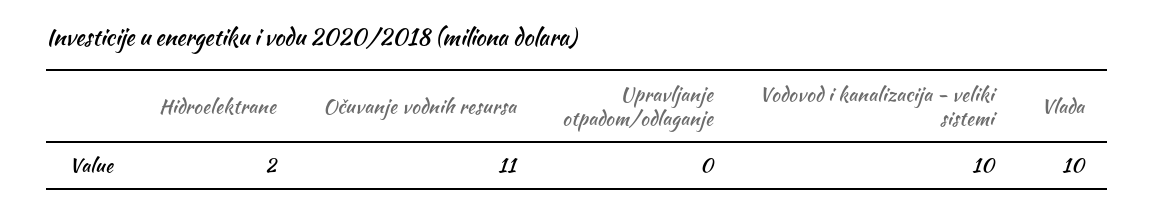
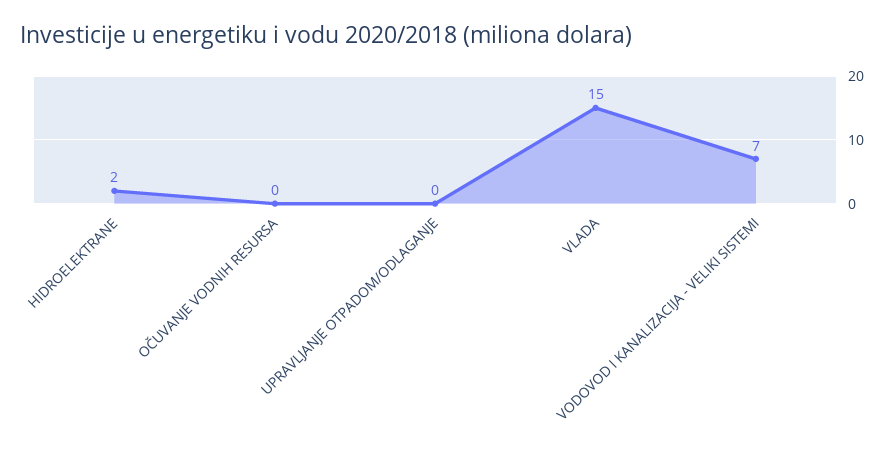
Očuvanje vodnih resursa: 11 -> 0
Vodovod i kanalizacija - veliki sistemi: 10 -> 7
Vlada: 10 -> 15

